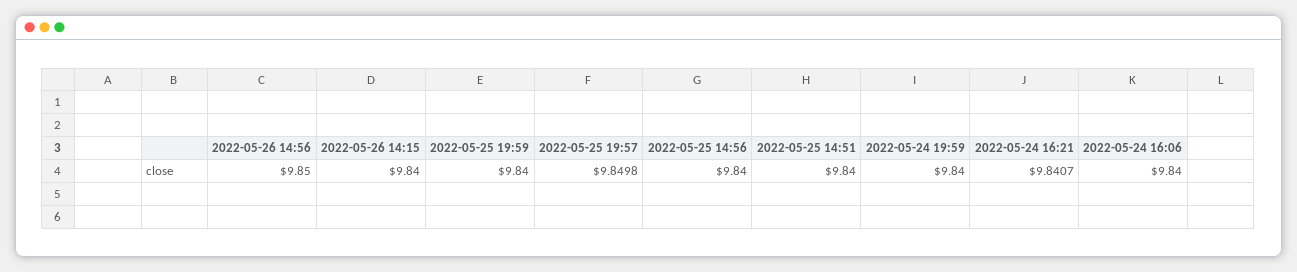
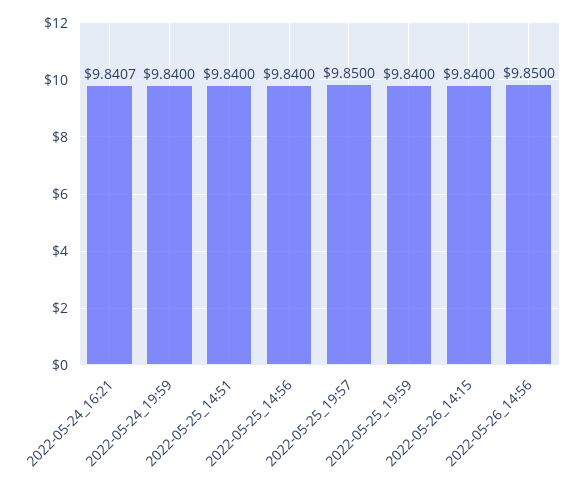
2022-05-25 19:57: 9.8498 -> 9.85
2022-05-24 16:06: 9.84 -> none

